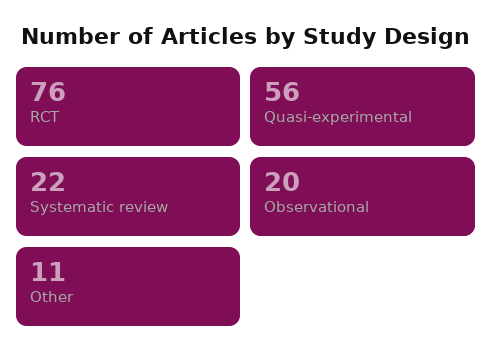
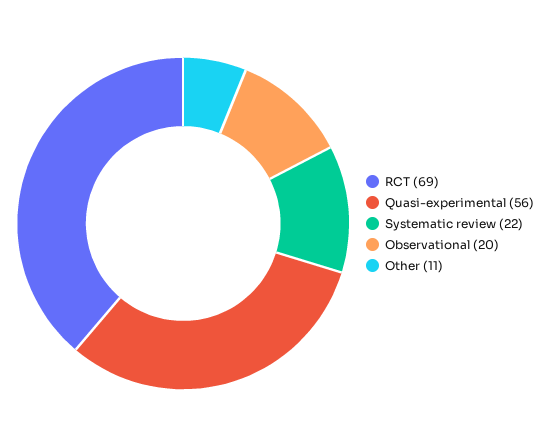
RCT: 76 -> 69

